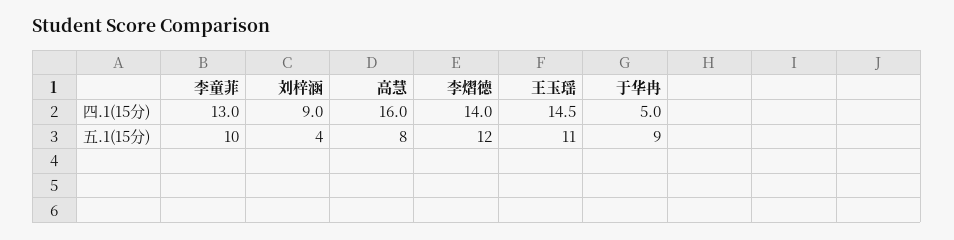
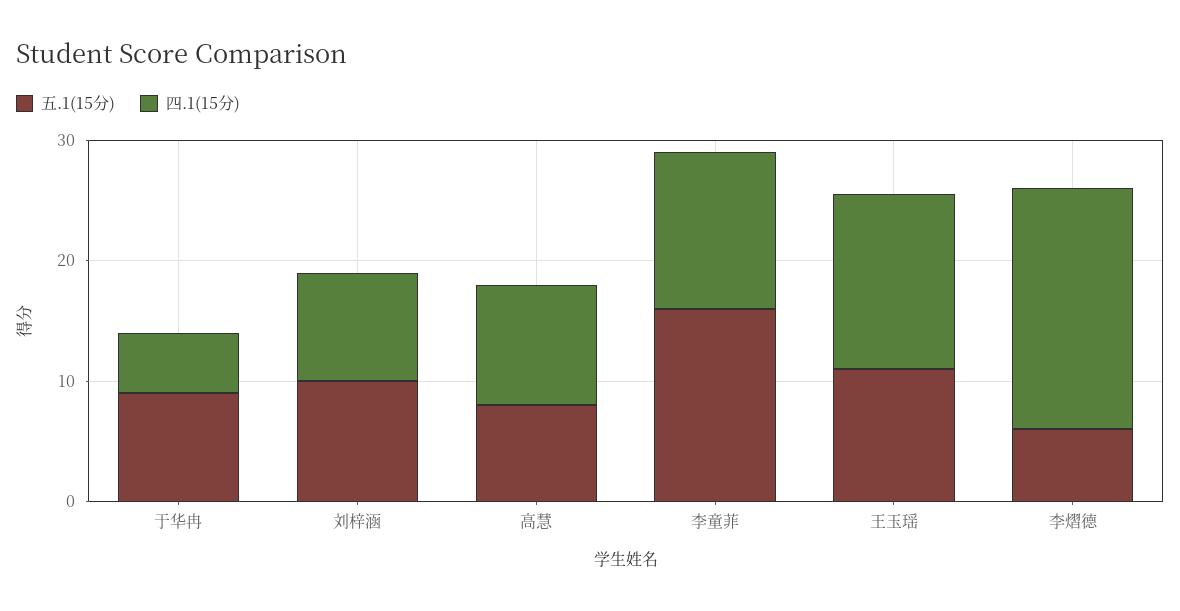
四.1(15分), 高慧: 16 -> 10
四.1(15分), 李熠德: 14 -> 20
五.1(15分), 李童菲: 10 -> 16
五.1(15分), 刘梓涵: 4 -> 10
五.1(15分), 李熠德: 12 -> 6

